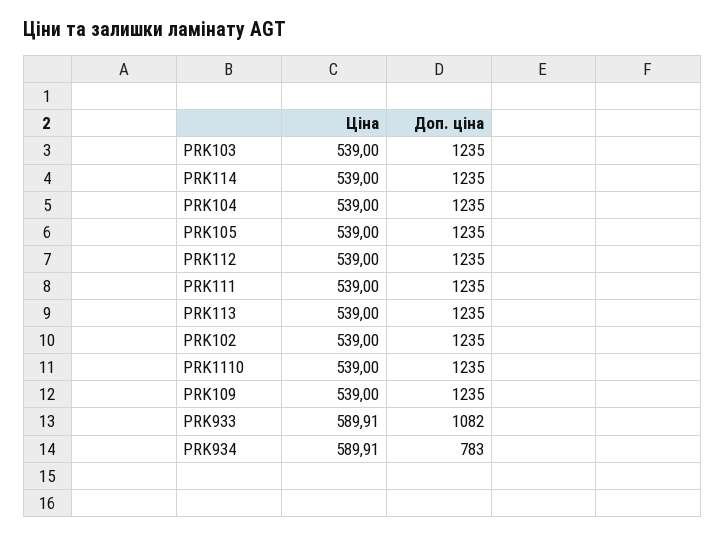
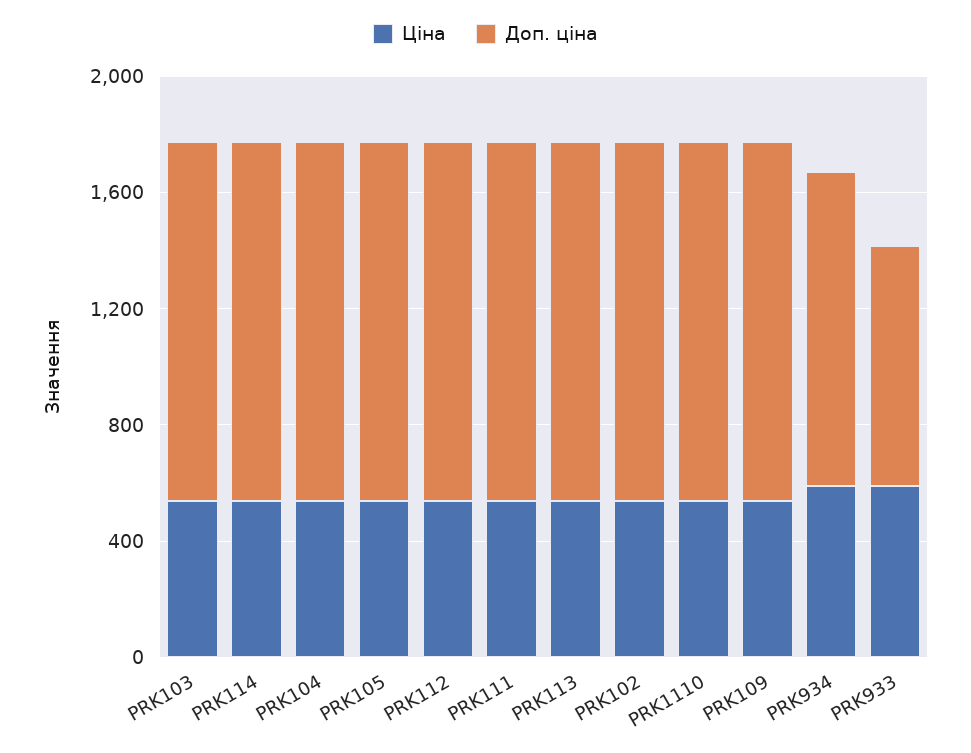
Доп. ціна, PRK933: 1082 -> 800
Доп. ціна, PRK934: 783 -> 1100

